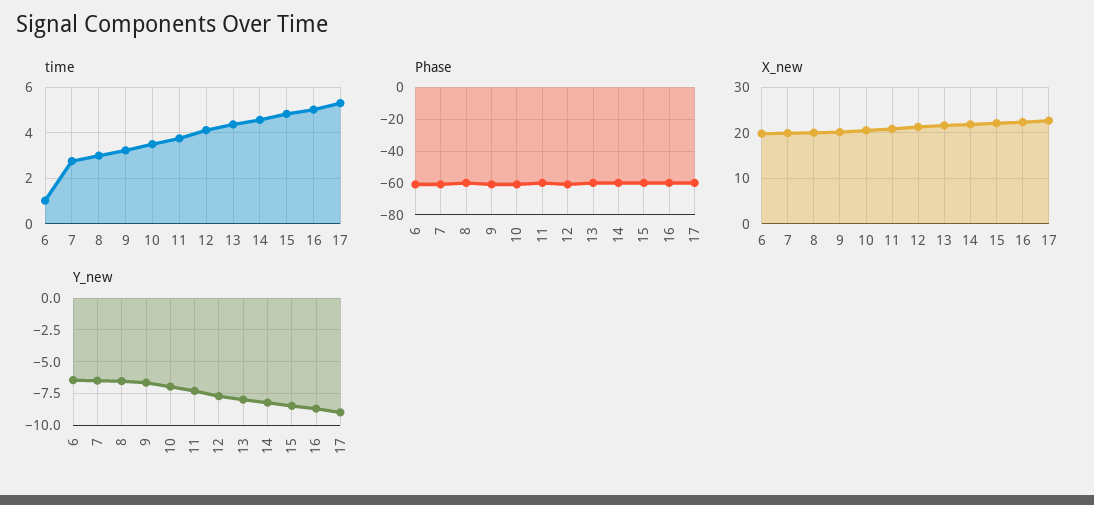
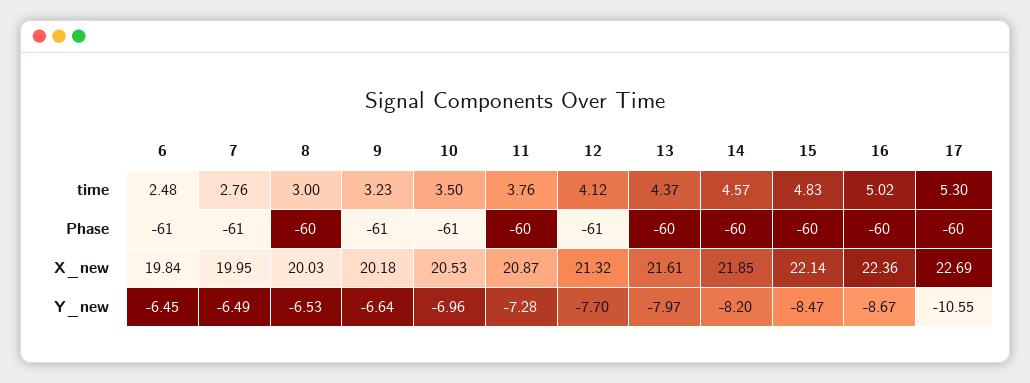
time, 6: 1 -> 2.48
Y_new, 17: -9 -> -10.55

